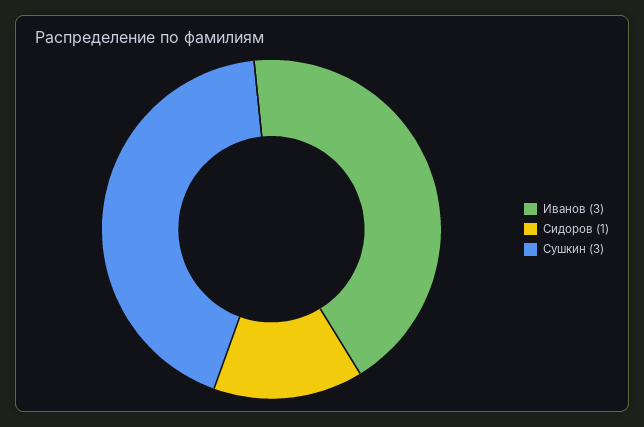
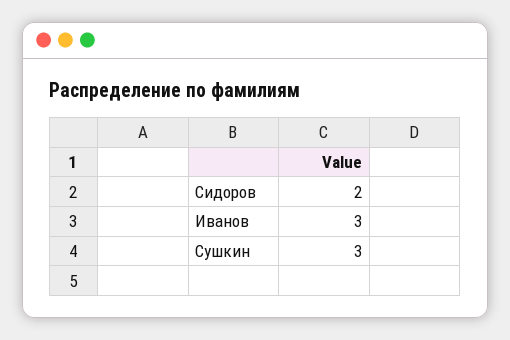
Сидоров: 1 -> 2

